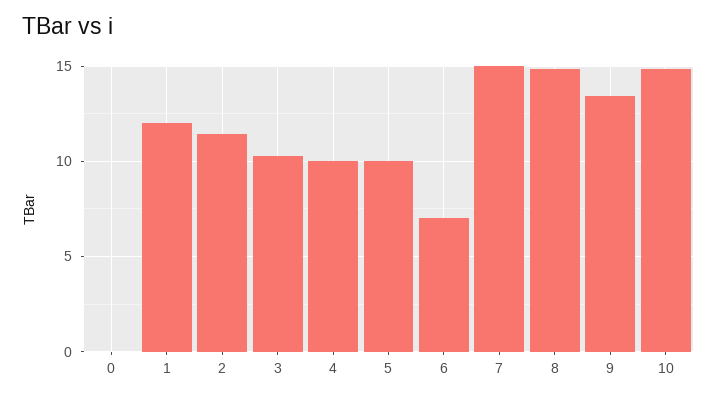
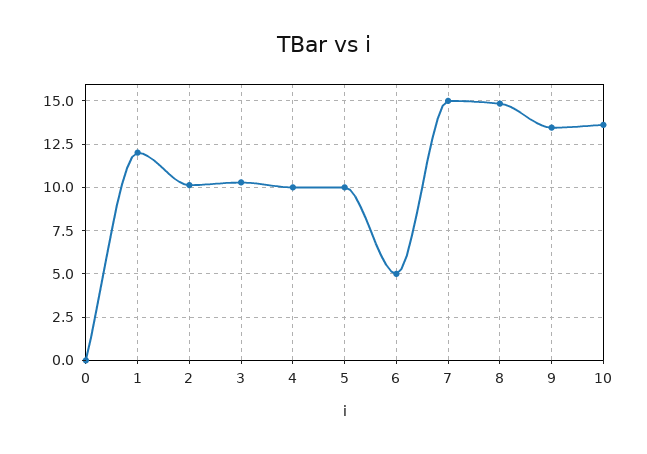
2: 11.5 -> 10
6: 7 -> 5
10: 15 -> 13.5

